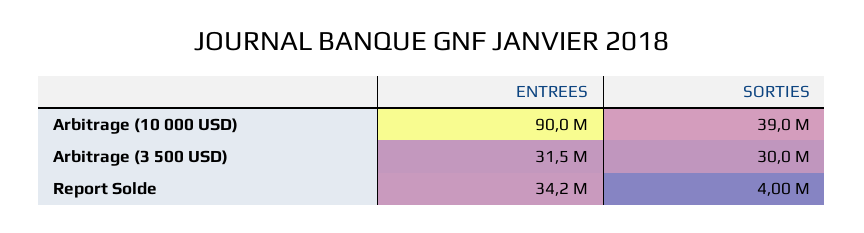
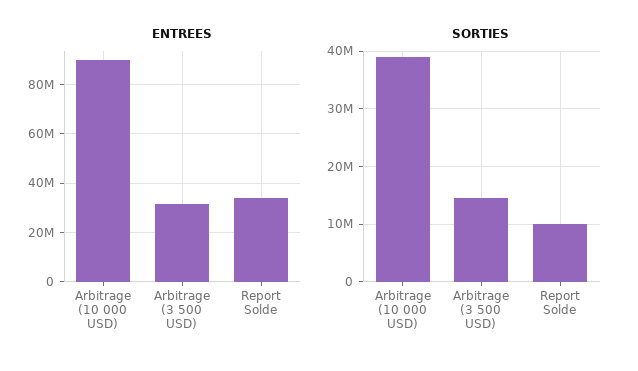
SORTIES, Arbitrage (3 500 USD): 30000000 -> 14000000
SORTIES, Report Solde: 4000000 -> 10000000

